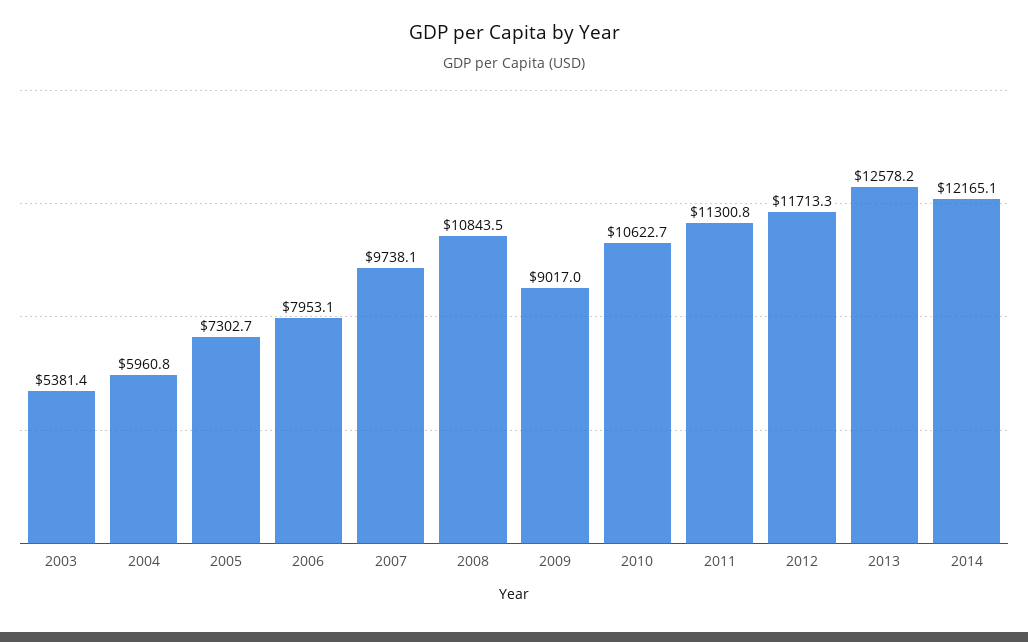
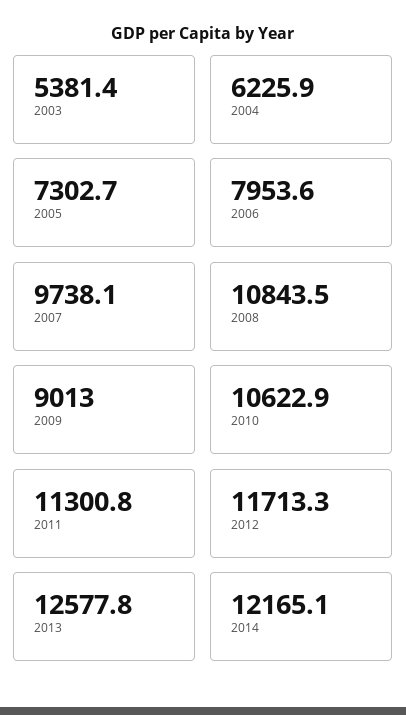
2004: 5960.8 -> 6225.9
2006: 7953.1 -> 7953.6
2009: 9017 -> 9013
2010: 10622.7 -> 10622.9
2013: 12578.2 -> 12577.8

